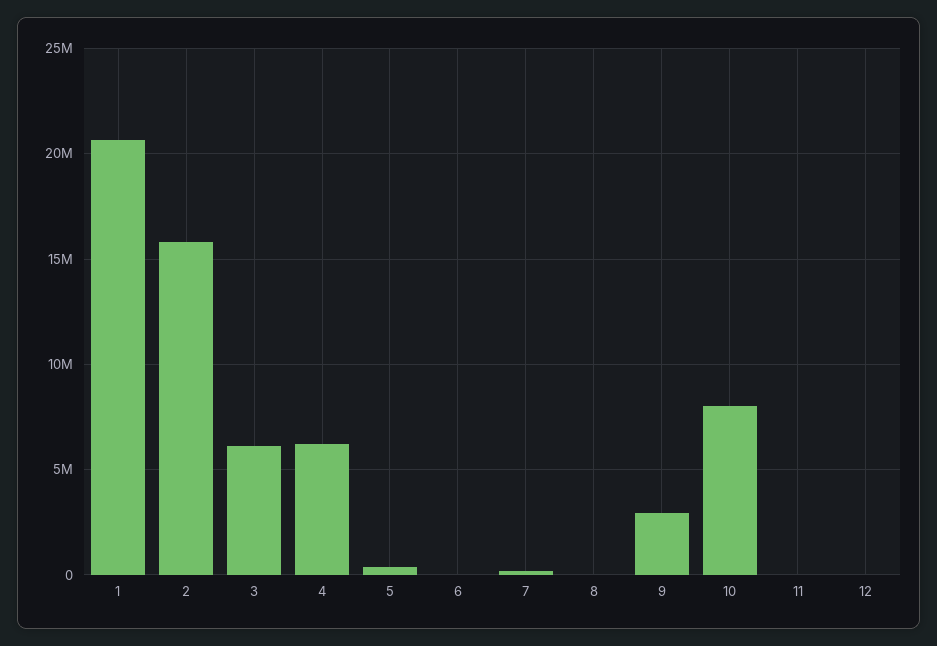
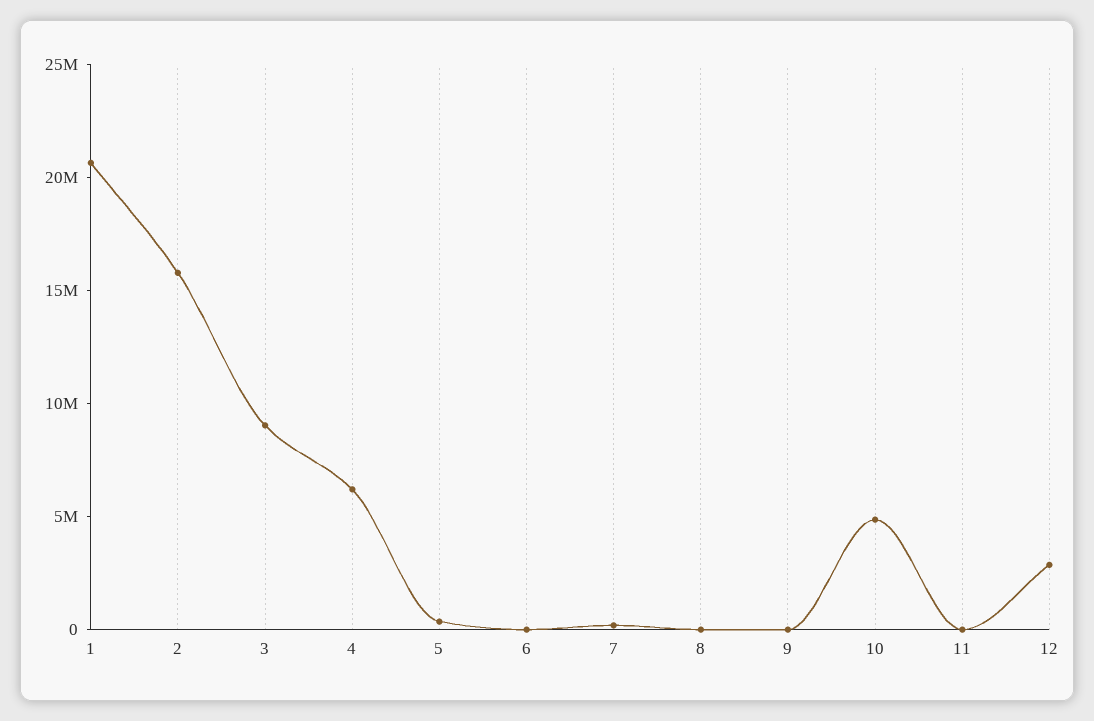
3: 6000000 -> 9000000
9: 3000000 -> 0
10: 8000000 -> 5000000
12: 0 -> 3000000

